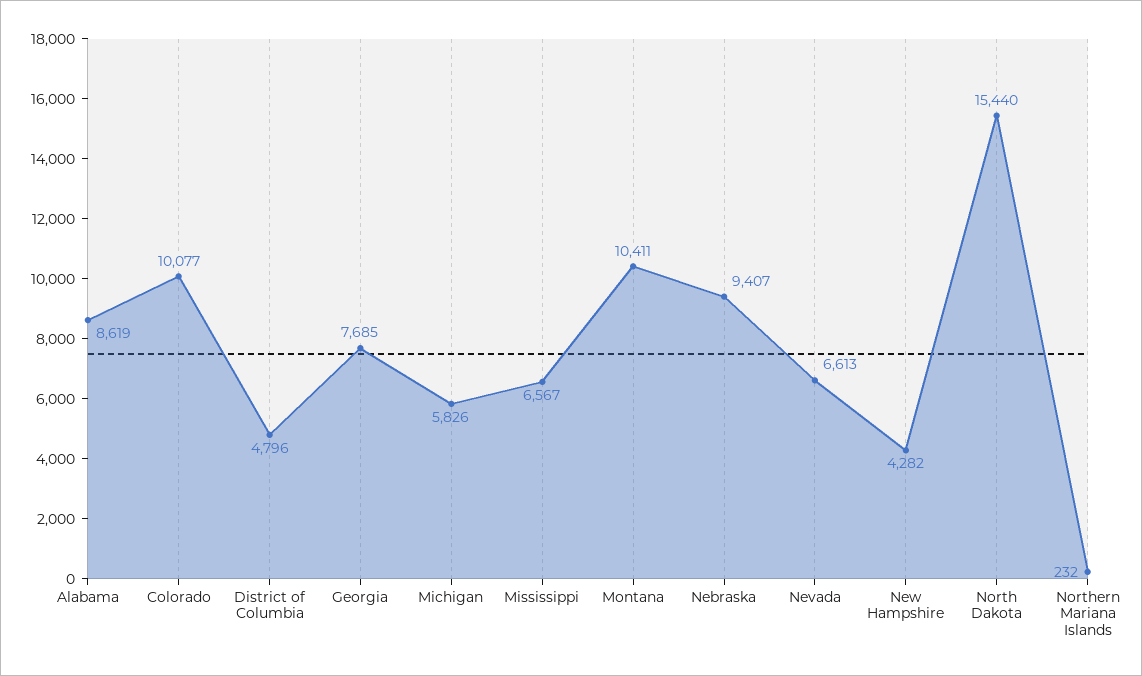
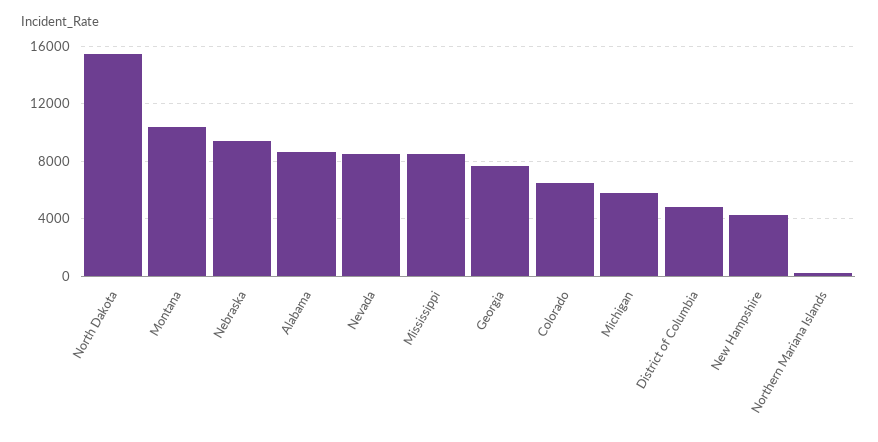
Colorado: 10077 -> 6500
Mississippi: 6567 -> 8500
Nevada: 6613 -> 8500

